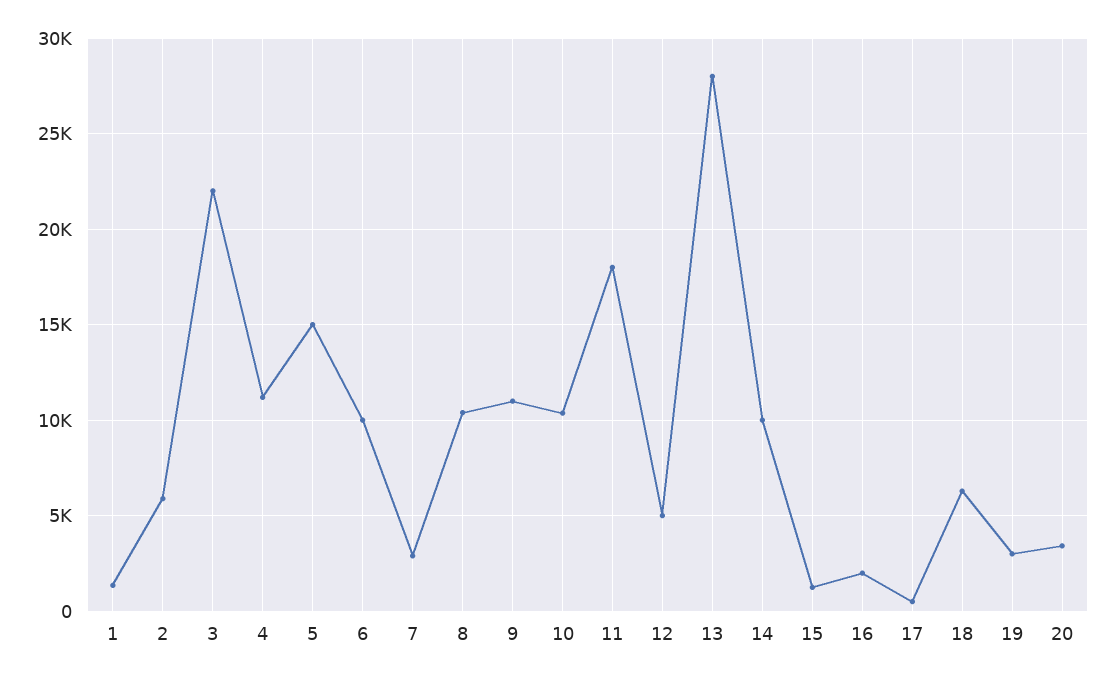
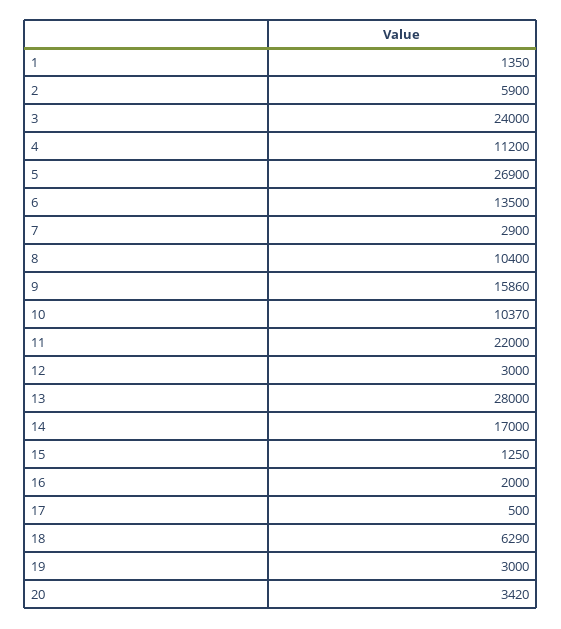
3: 22000 -> 24000
5: 15000 -> 26900
6: 10000 -> 13500
9: 11000 -> 15860
11: 18000 -> 22000
12: 5000 -> 3000
14: 10000 -> 17000

